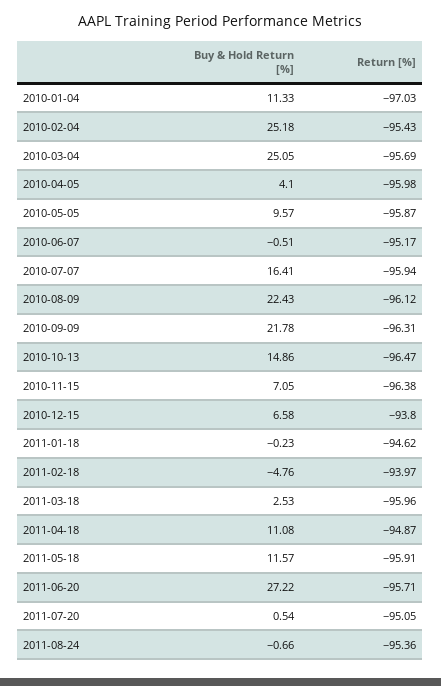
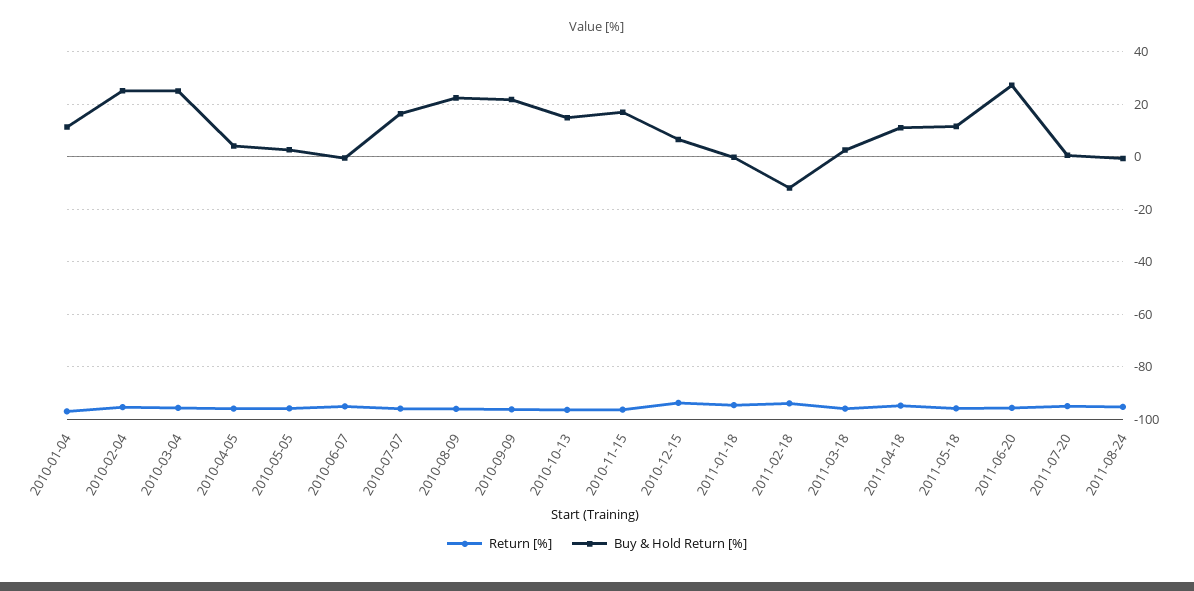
Buy & Hold Return [%], 2010-05-05: 9.57 -> 2.5
Buy & Hold Return [%], 2010-11-15: 7.05 -> 17.5
Buy & Hold Return [%], 2011-02-18: -4.76 -> -12.5

